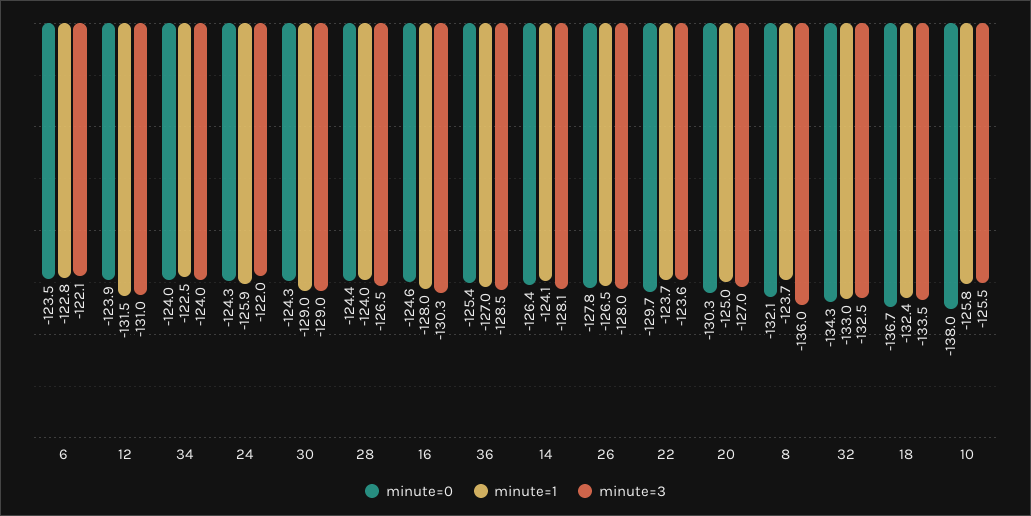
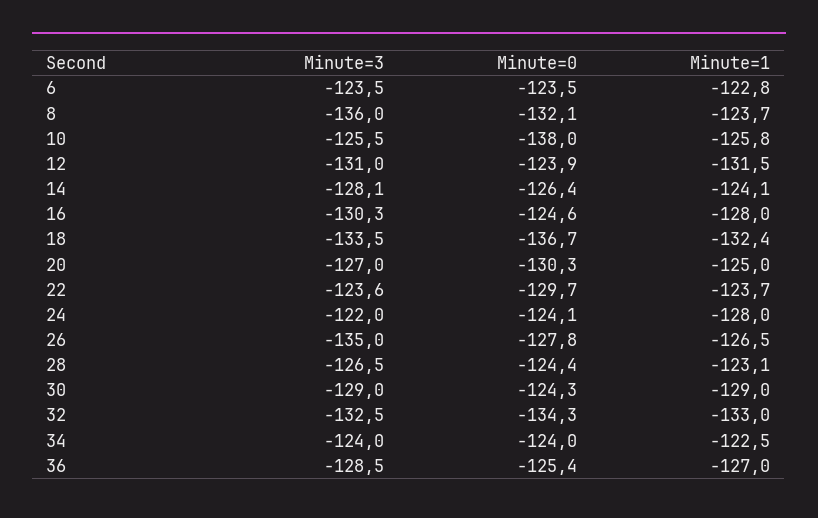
minute=3, 6: -122.1 -> -123.5
minute=0, 24: -124.3 -> -124.1
minute=1, 24: -125.9 -> -128
minute=1, 28: -124 -> -123.1
minute=3, 26: -128 -> -135

